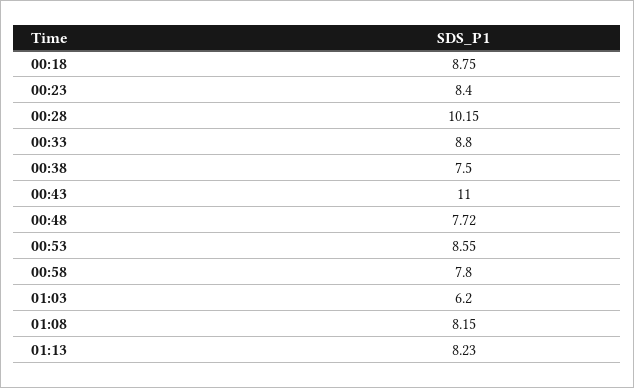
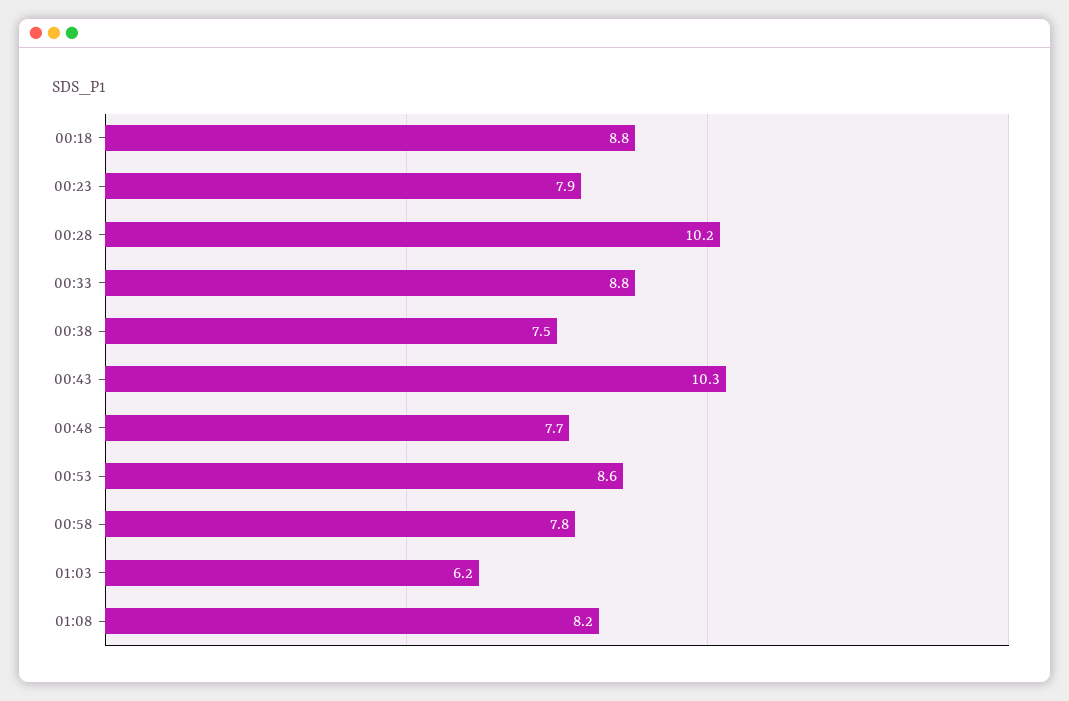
00:23: 8.4 -> 7.9
00:43: 11 -> 10.3
01:13: 8.23 -> none

